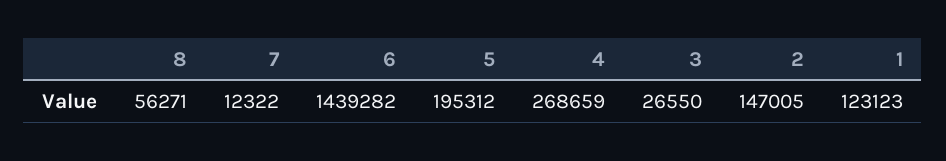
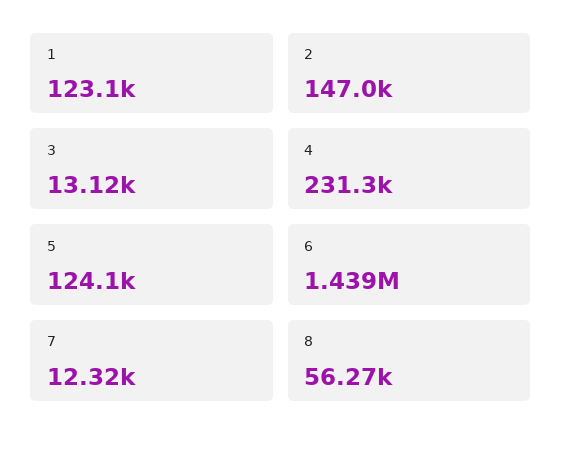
5: 195312 -> 124100
4: 268659 -> 231300
3: 26550 -> 13120

